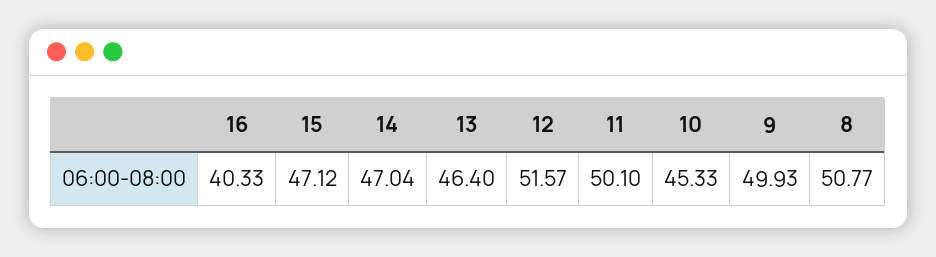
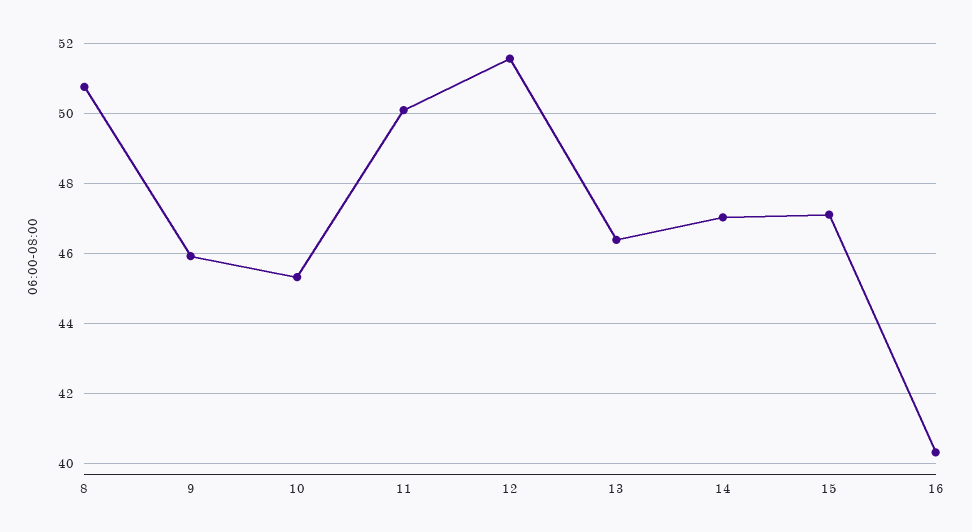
9: 49.93 -> 46

